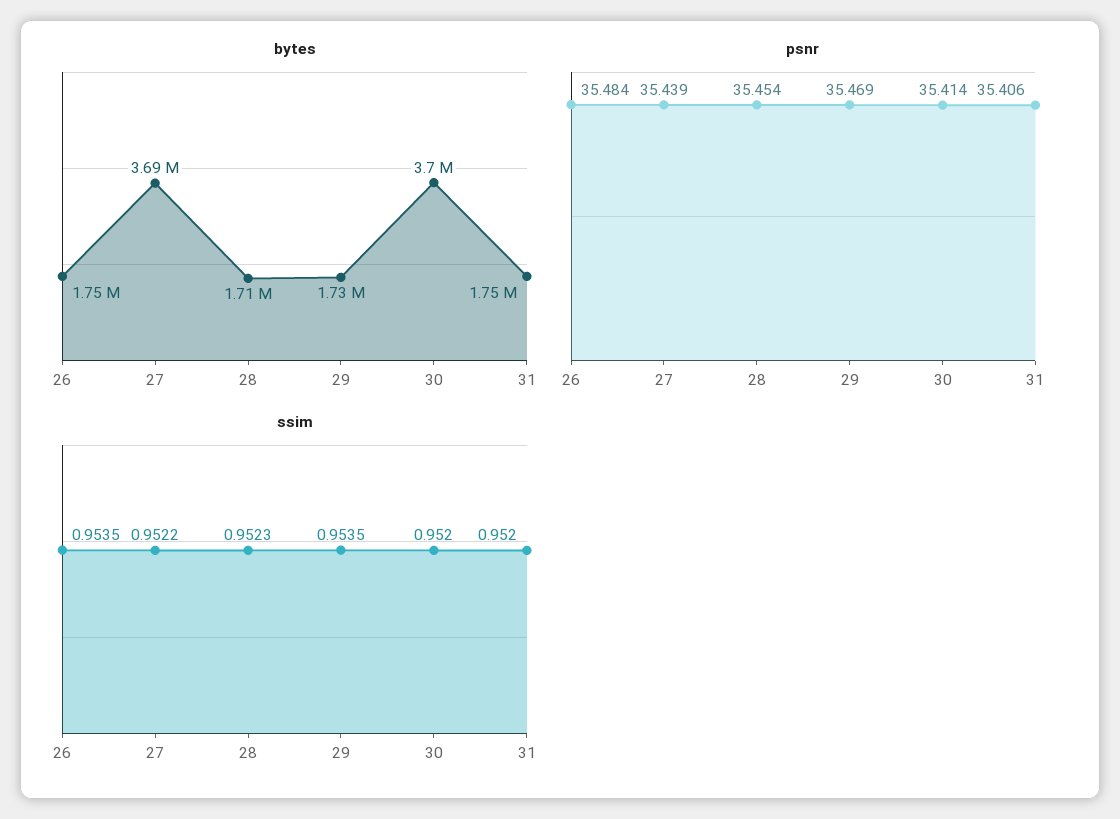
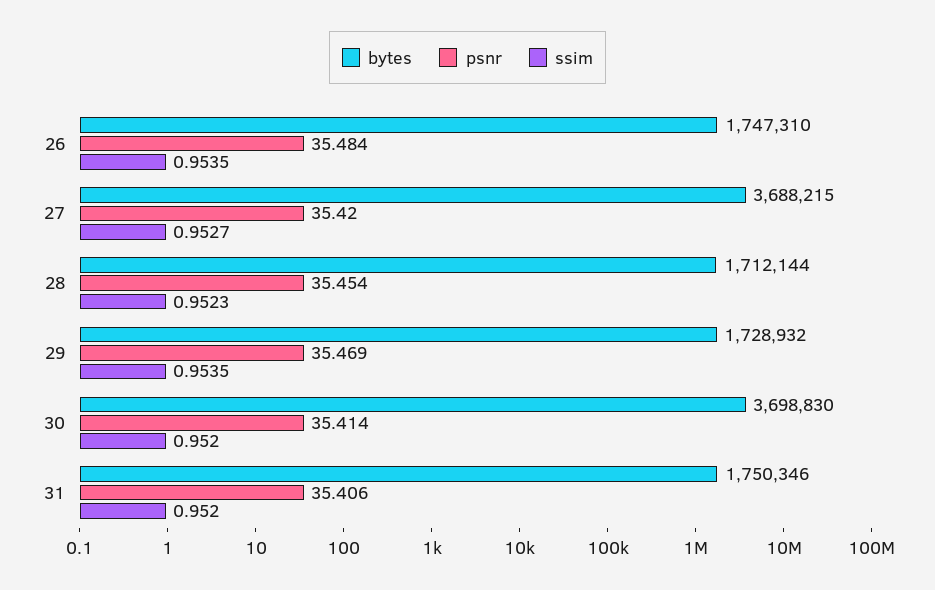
psnr, 27: 35.439 -> 35.42
ssim, 27: 0.9522 -> 0.9527

